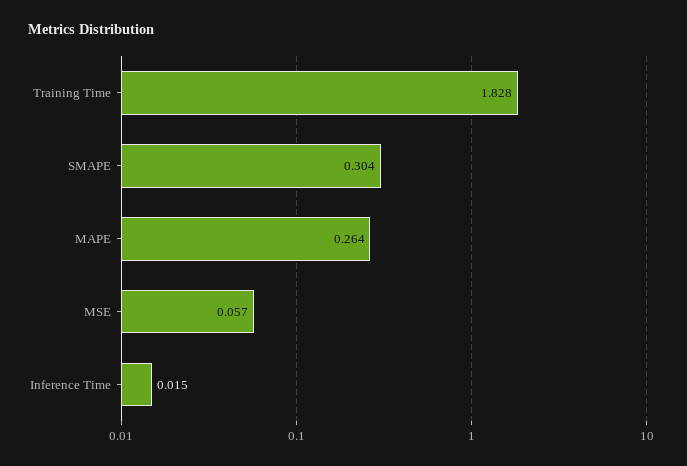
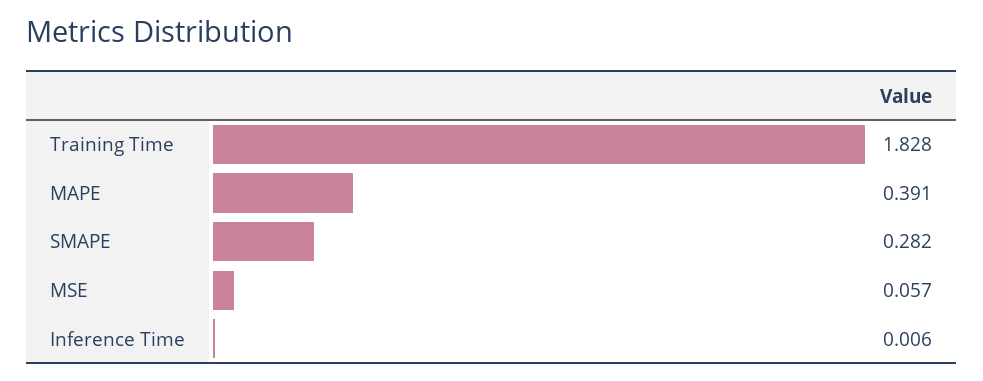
SMAPE: 0.304 -> 0.282
MAPE: 0.264 -> 0.391
Inference Time: 0.015 -> 0.006

